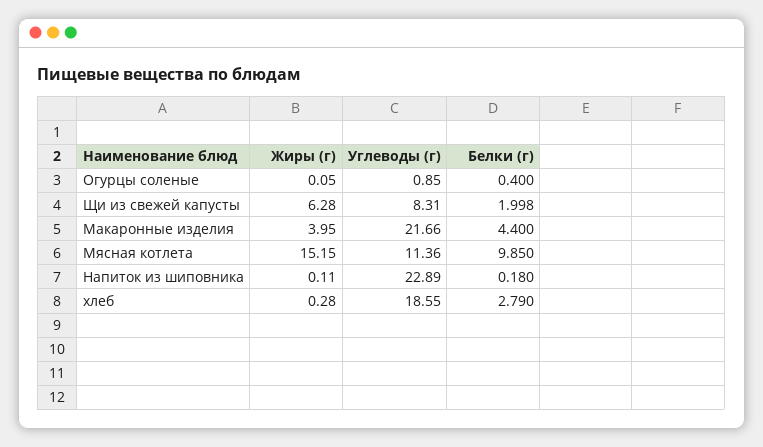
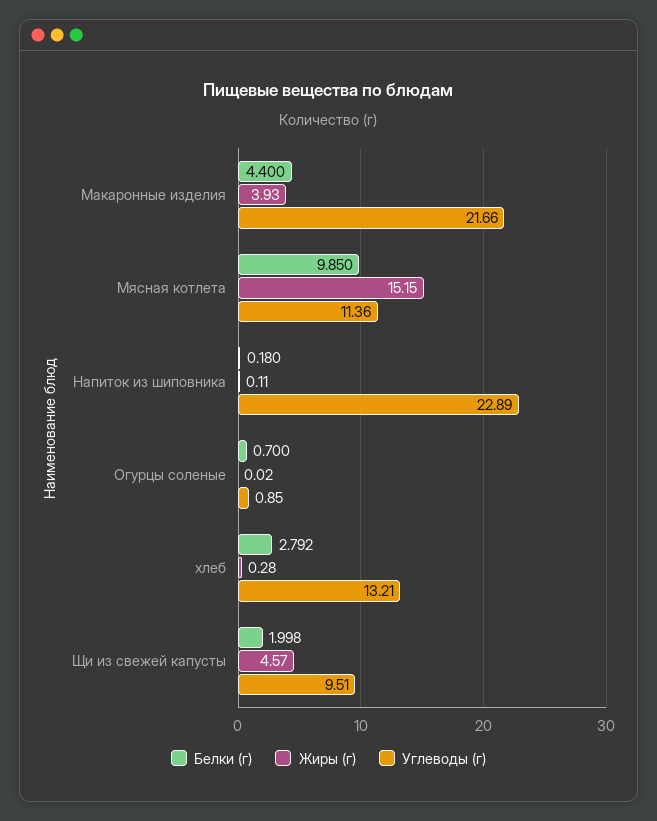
Жиры (г), Огурцы соленые: 0.05 -> 0.02
Белки (г), Огурцы соленые: 0.4 -> 0.7
Жиры (г), Щи из свежей капусты: 6.28 -> 4.57
Углеводы (г), Щи из свежей капусты: 8.31 -> 9.51
Жиры (г), Макаронные изделия: 3.95 -> 3.93
Углеводы (г), хлеб: 18.55 -> 13.21
Белки (г), хлеб: 2.79 -> 2.792

